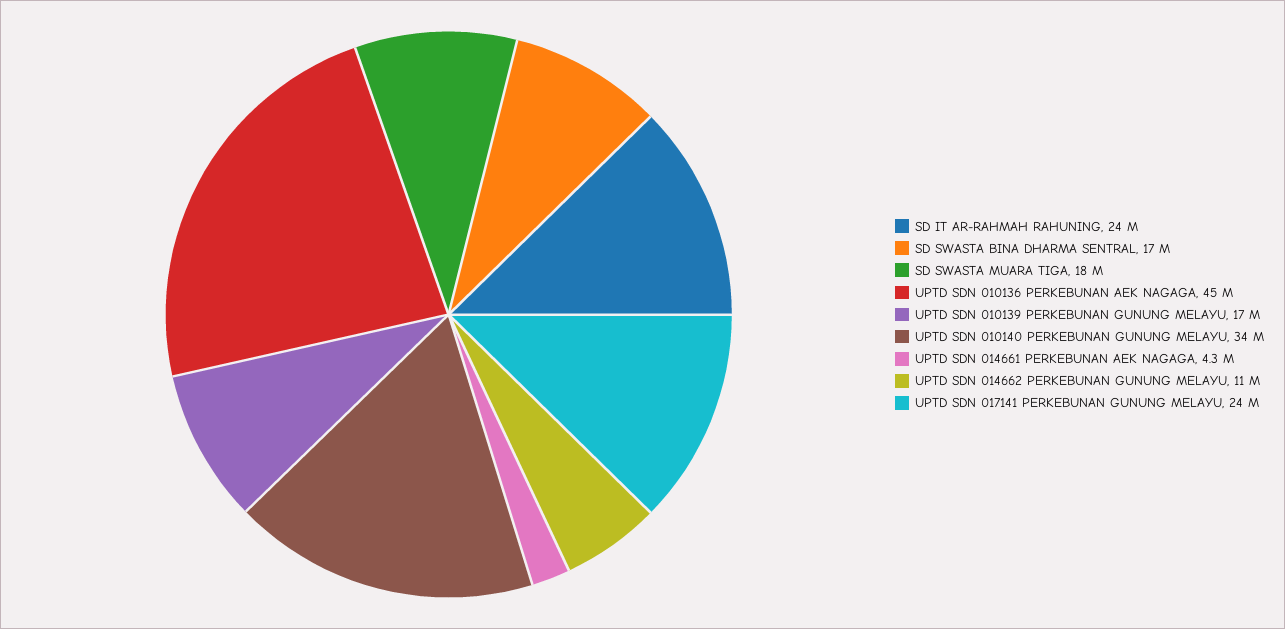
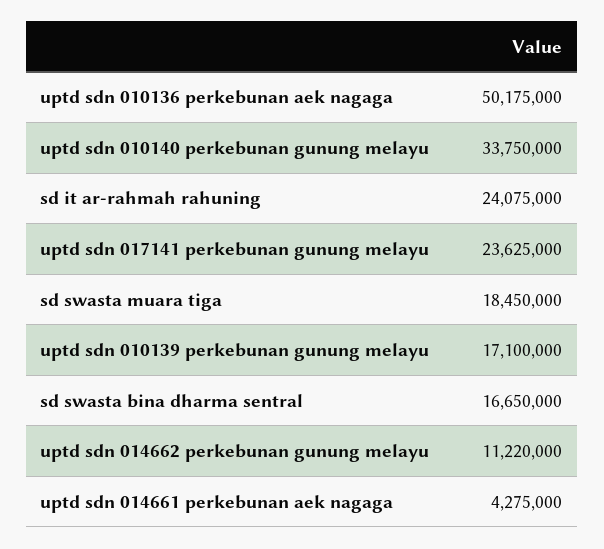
UPTD SDN 010136 PERKEBUNAN AEK NAGAGA: 45000000 -> 50175000

